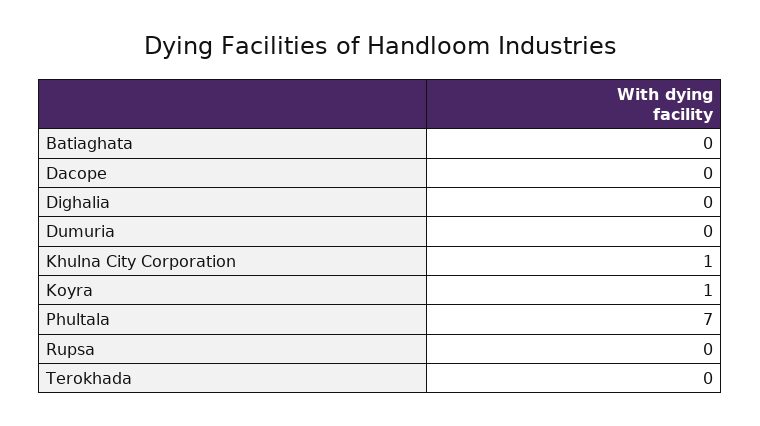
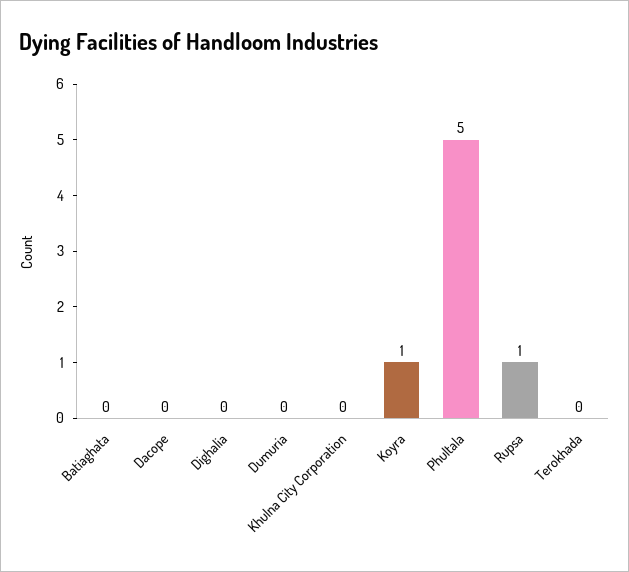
Khulna City Corporation: 1 -> 0
Phultala: 7 -> 5
Rupsa: 0 -> 1

